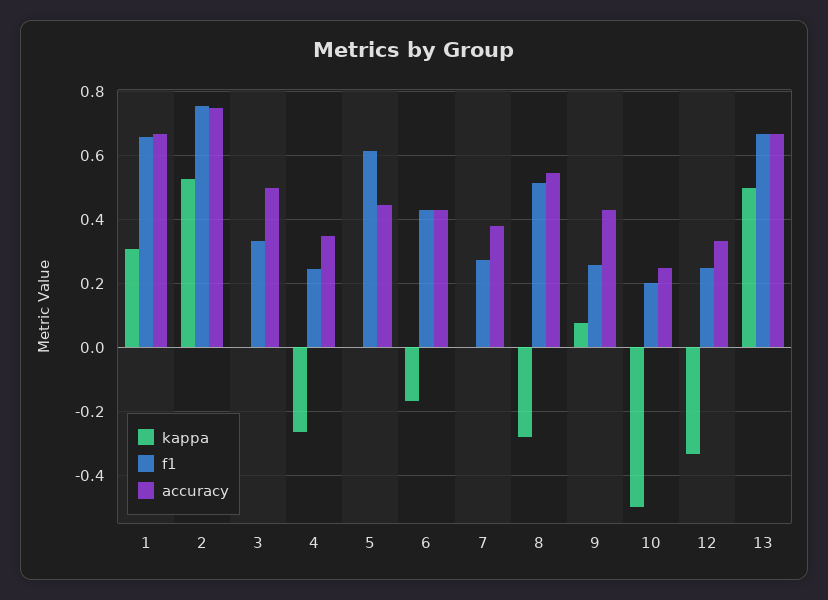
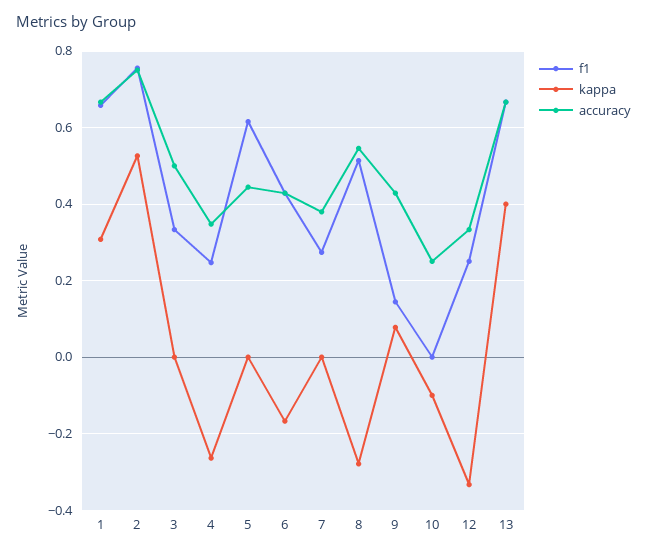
f1, 9: 0.26 -> 0.14
kappa, 10: -0.5 -> -0.1
f1, 10: 0.2 -> 0
kappa, 13: 0.5 -> 0.4

